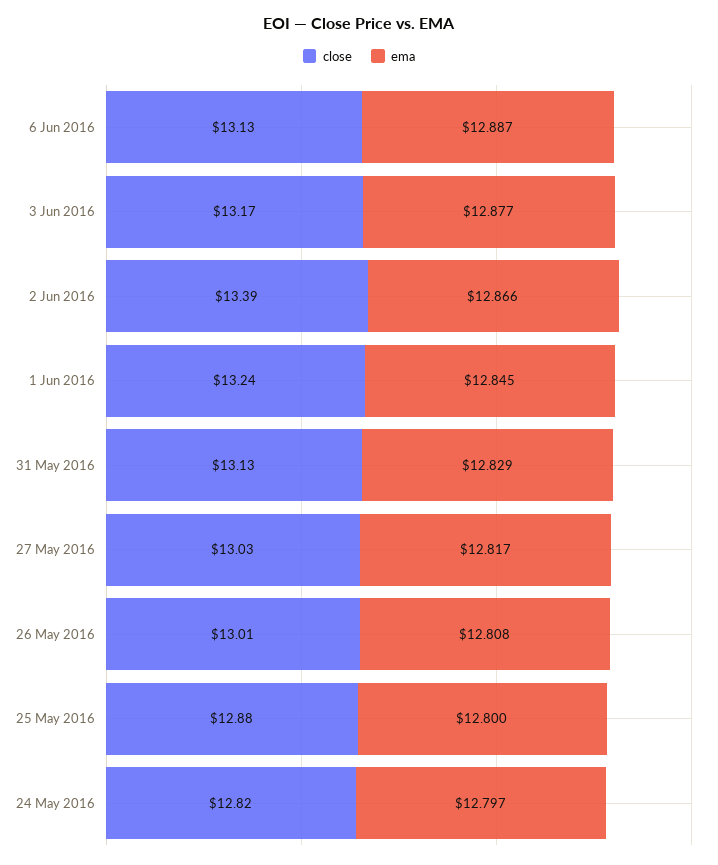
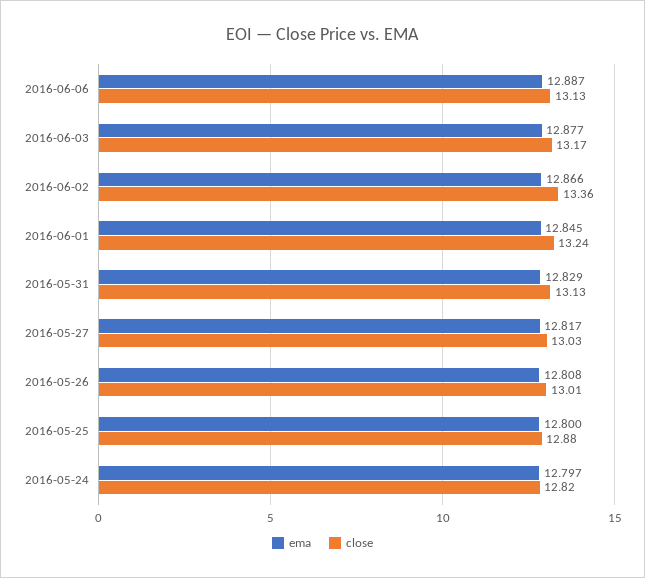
close, 2 Jun 2016: 13.39 -> 13.36

